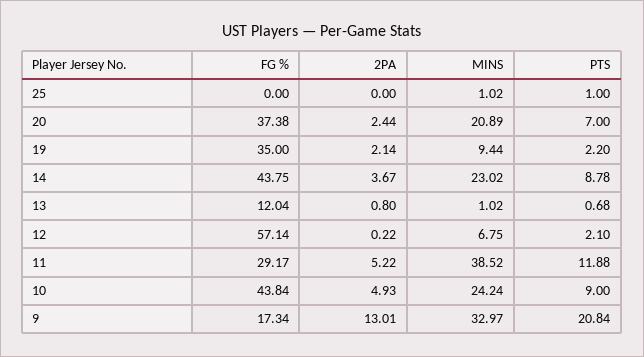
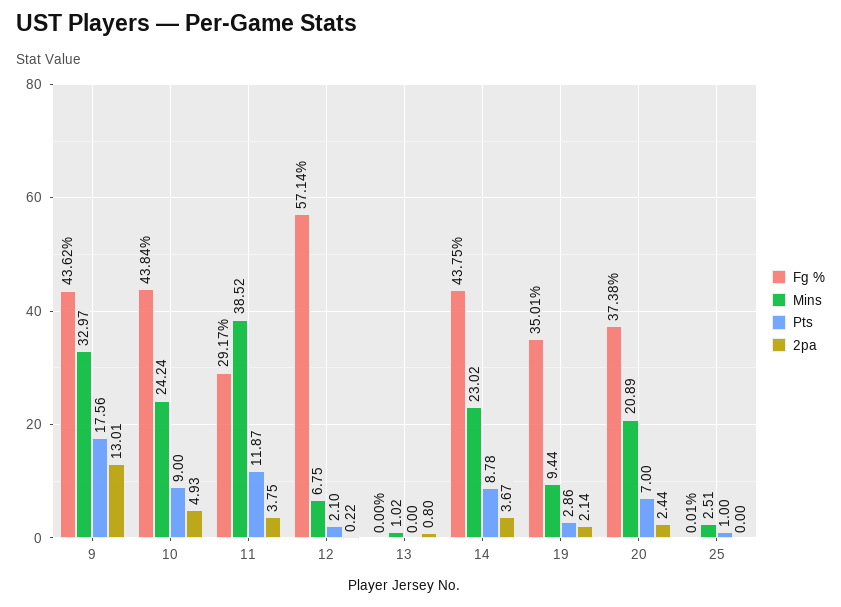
FG %, 25: 0 -> 0.01
MINS, 25: 1.02 -> 2.51
FG %, 19: 35 -> 35.01
PTS, 19: 2.2 -> 2.86
FG %, 13: 12.04 -> 0
PTS, 13: 0.68 -> 0
2PA, 11: 5.22 -> 3.75
PTS, 11: 11.88 -> 11.87
FG %, 9: 17.34 -> 43.62
PTS, 9: 20.84 -> 17.56

